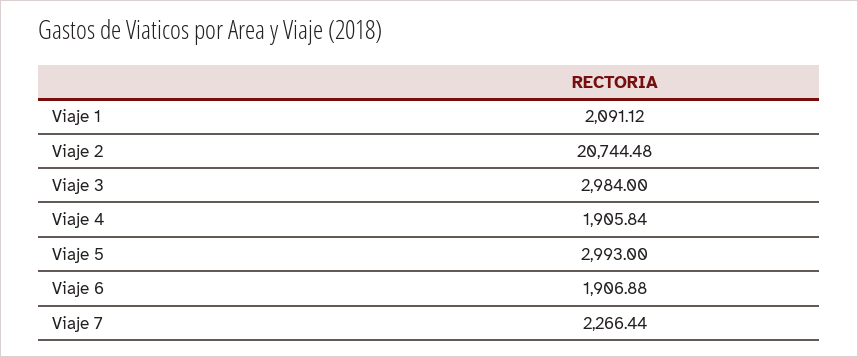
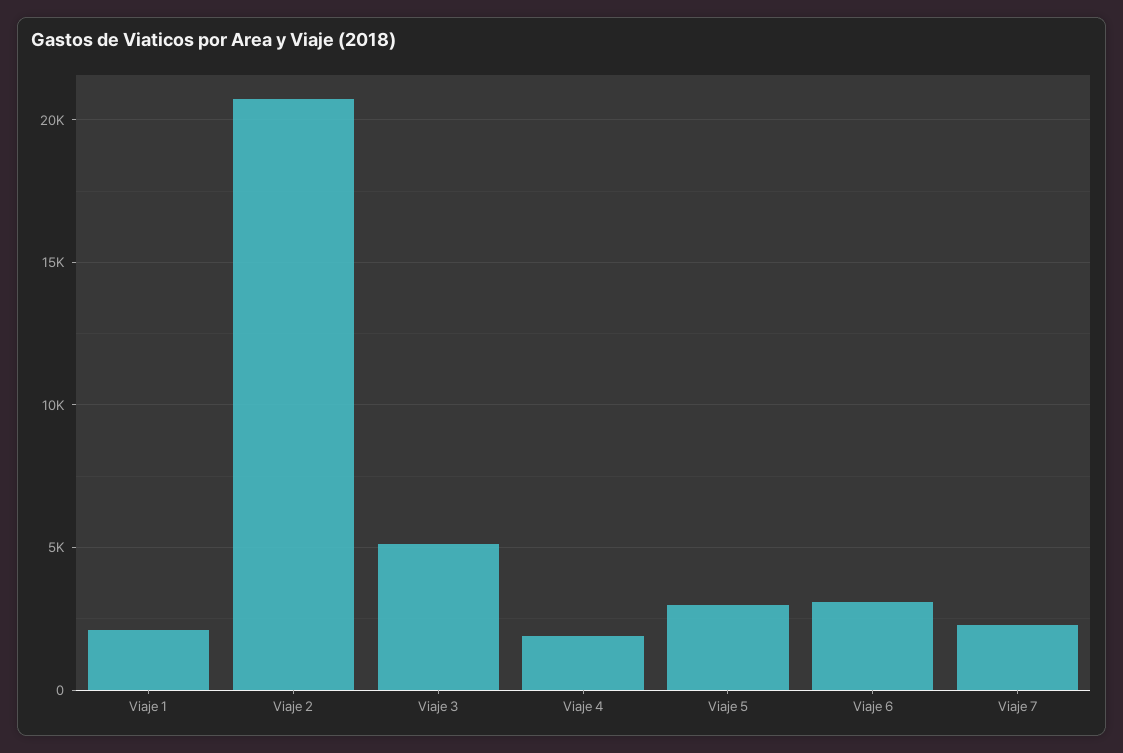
Viaje 3: 2984 -> 5000
Viaje 6: 1906.88 -> 3000

